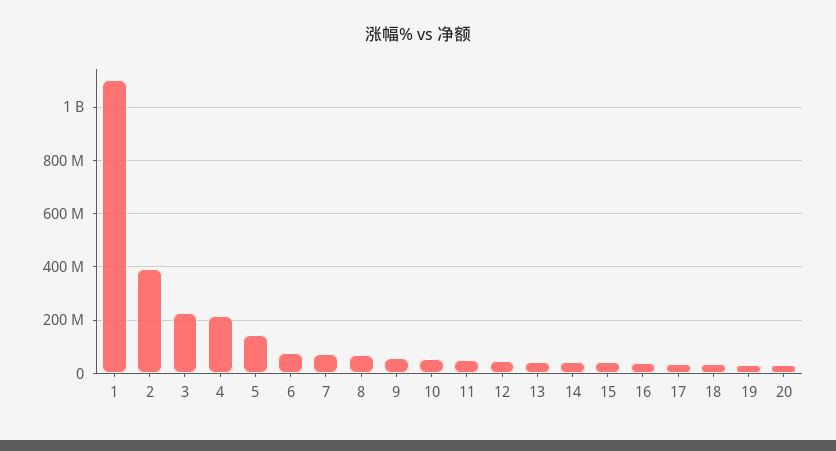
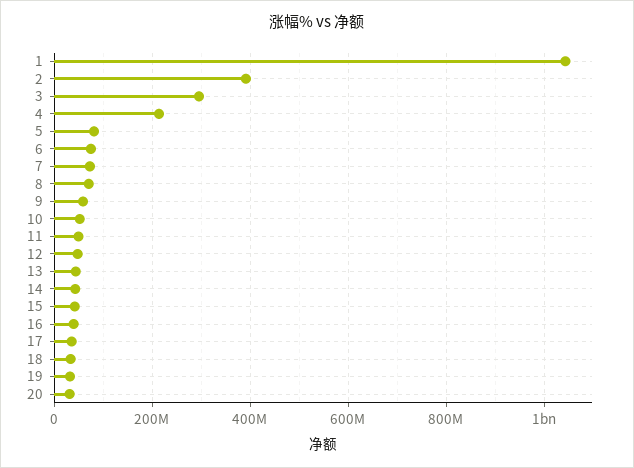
1: 1100000000 -> 1040000000
3: 225000000 -> 300000000
5: 150000000 -> 80000000

